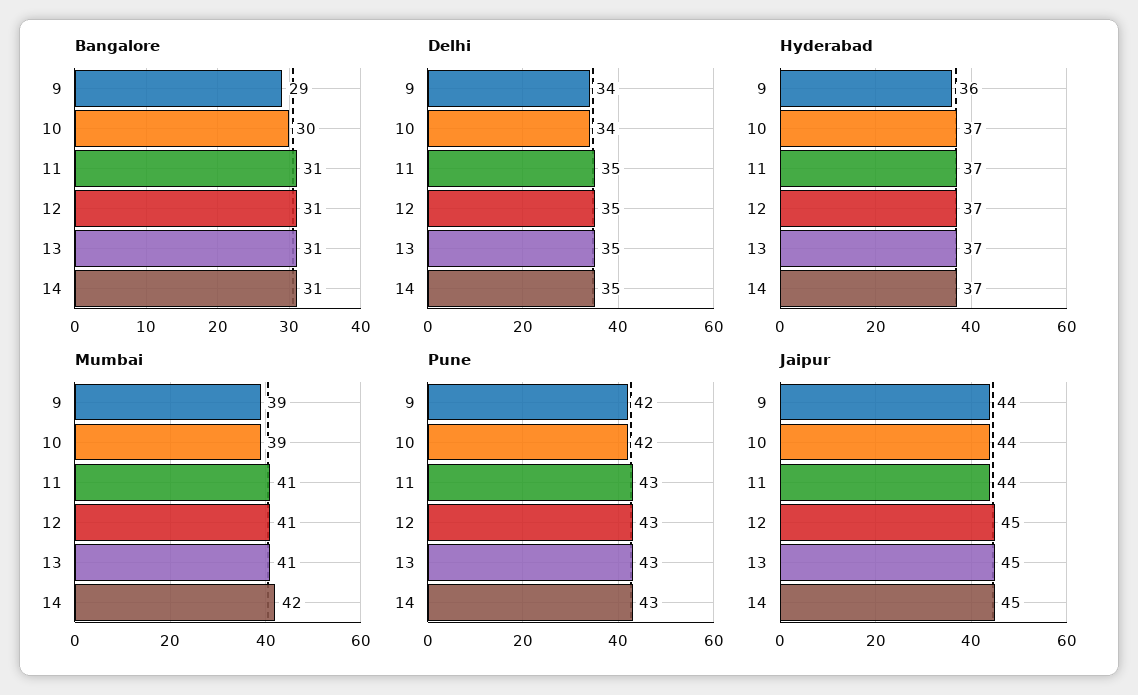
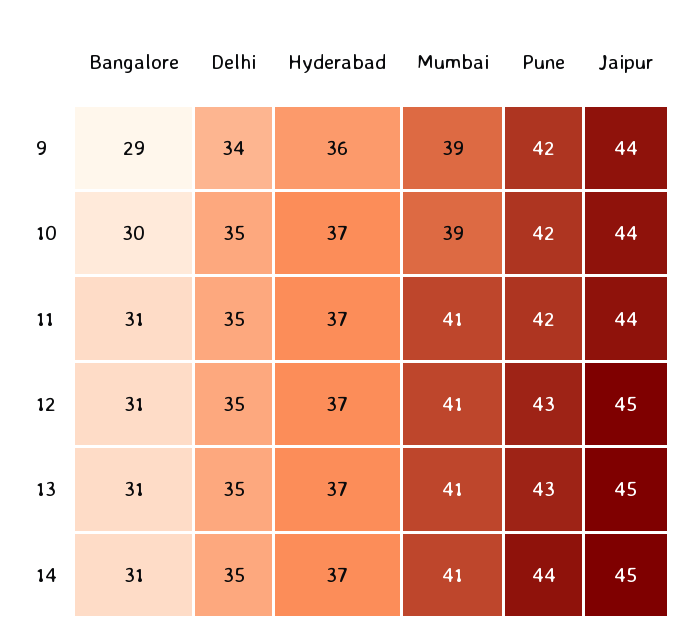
Delhi, 10: 34 -> 35
Mumbai, 14: 42 -> 41
Pune, 11: 43 -> 42
Pune, 14: 43 -> 44

